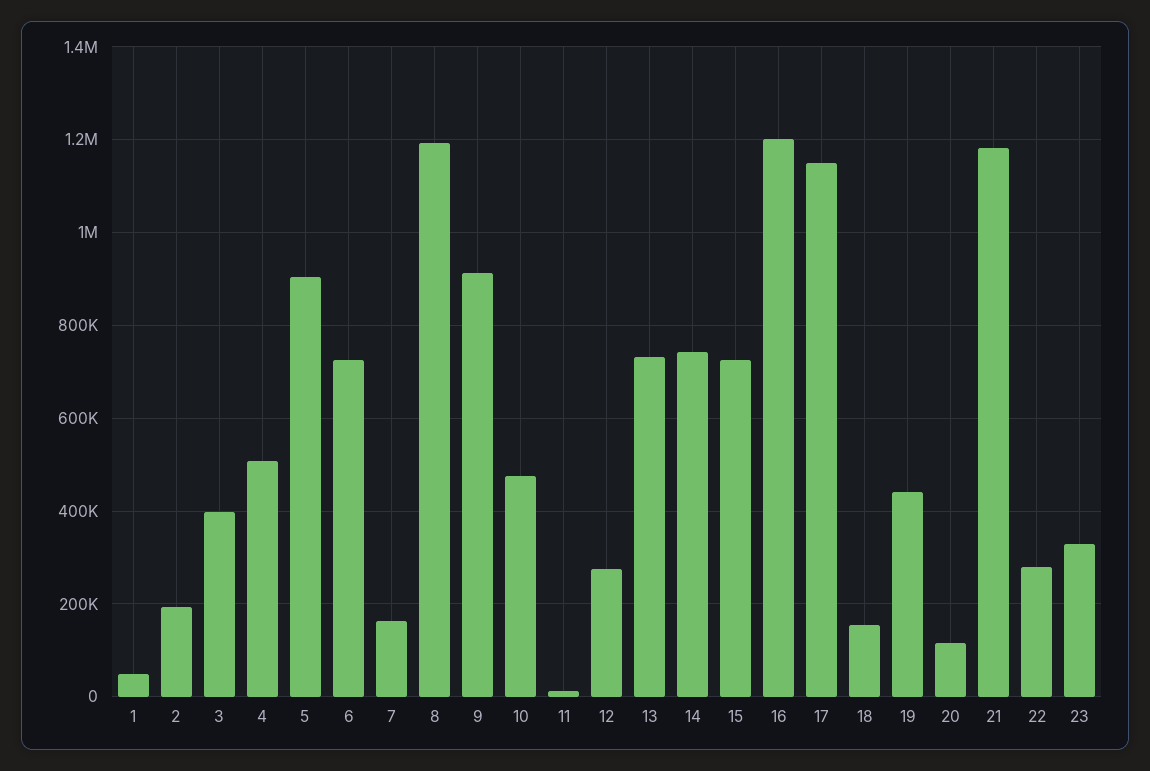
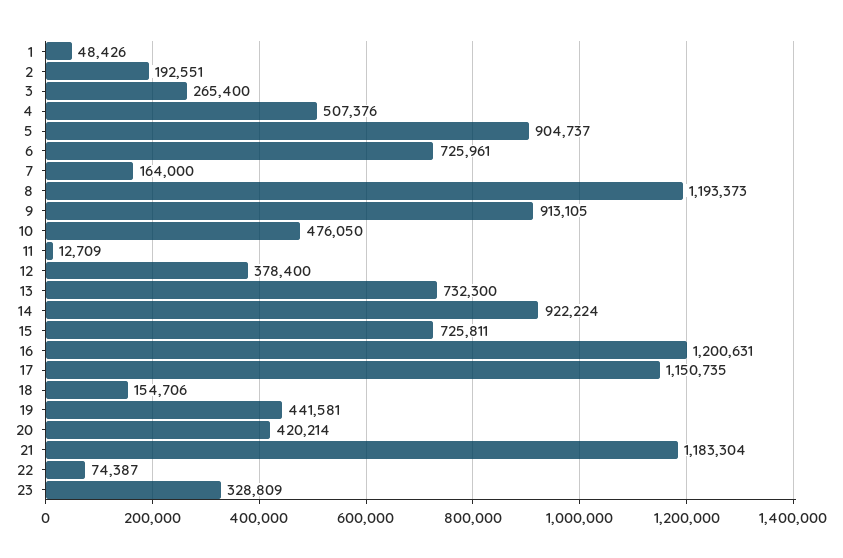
3: 400000 -> 265400
12: 280000 -> 378400
14: 740000 -> 922224
20: 120000 -> 420214
22: 280000 -> 74387

